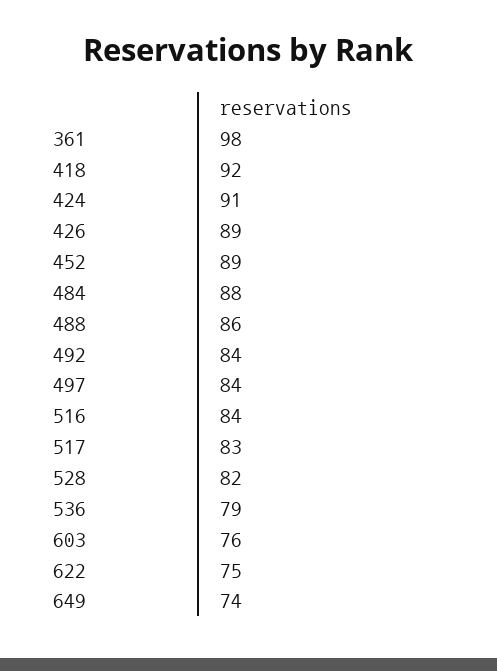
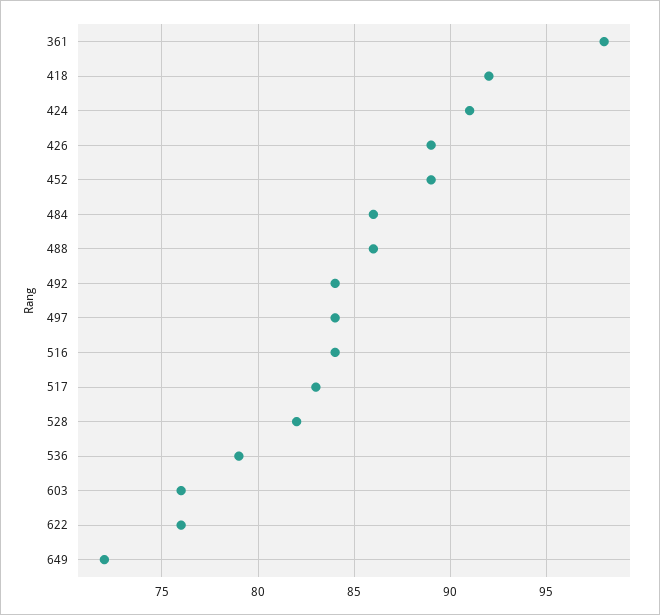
484: 88 -> 86
622: 75 -> 76
649: 74 -> 72

